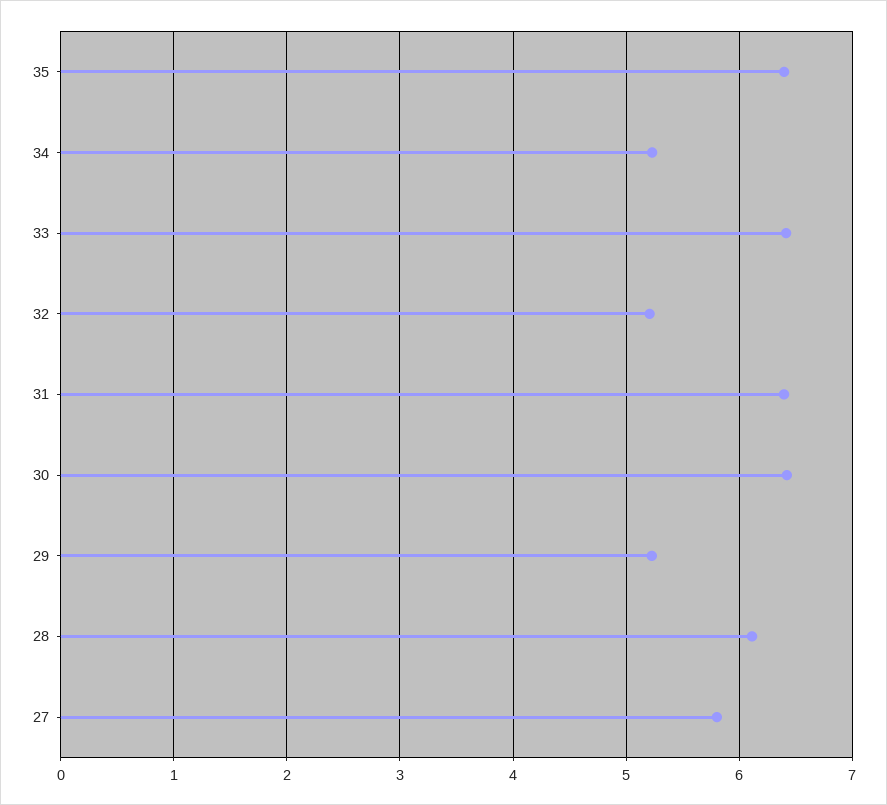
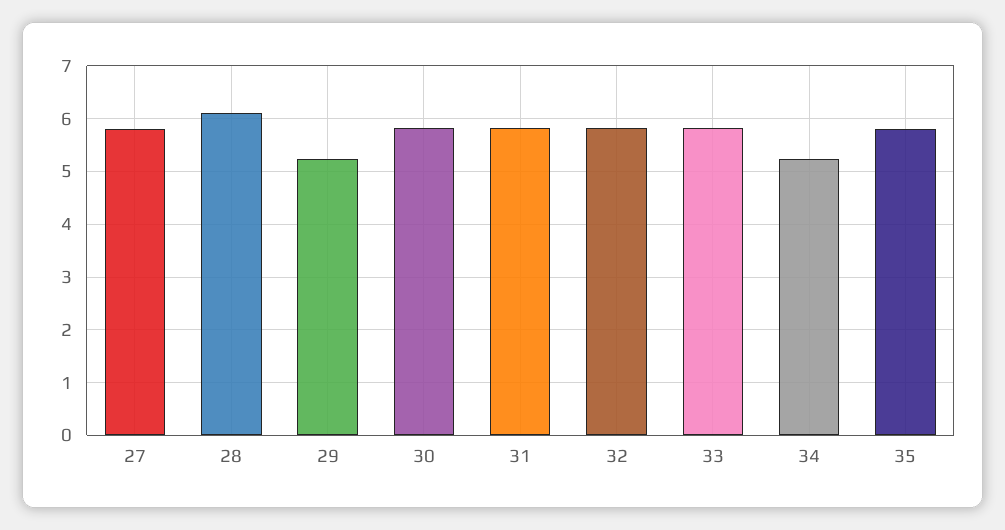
35: 6.4 -> 5.8
33: 6.4 -> 5.8
32: 5.2 -> 5.8
31: 6.4 -> 5.8
30: 6.4 -> 5.8

